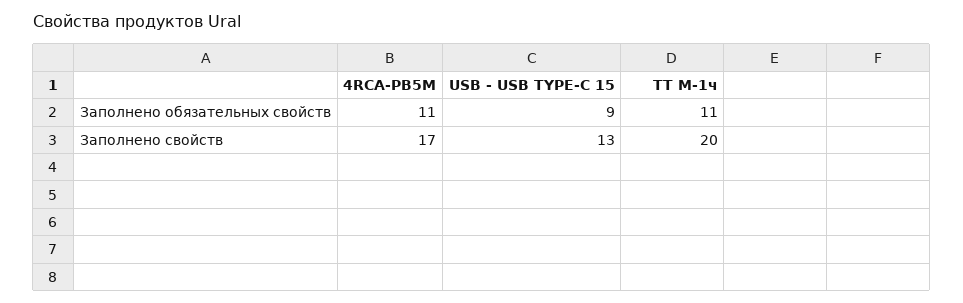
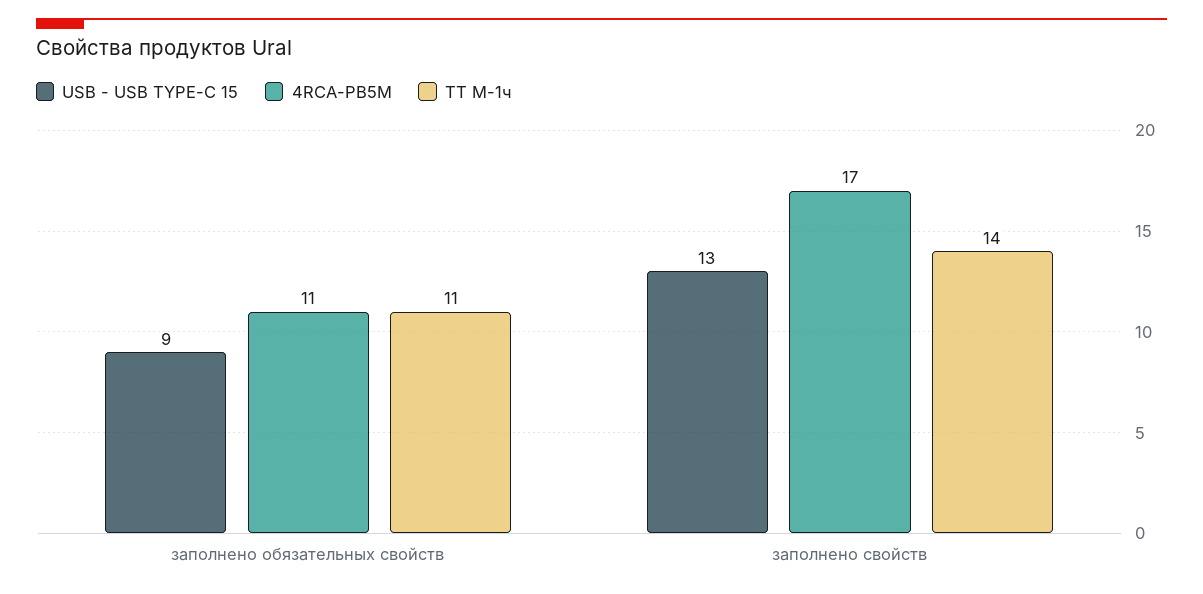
ТТ М-1ч, Заполнено свойств: 20 -> 14

